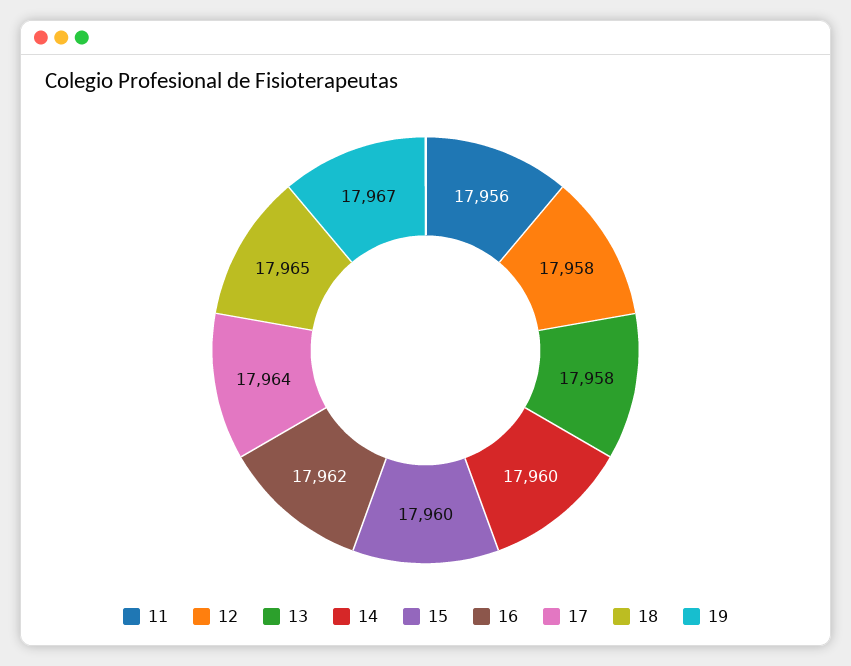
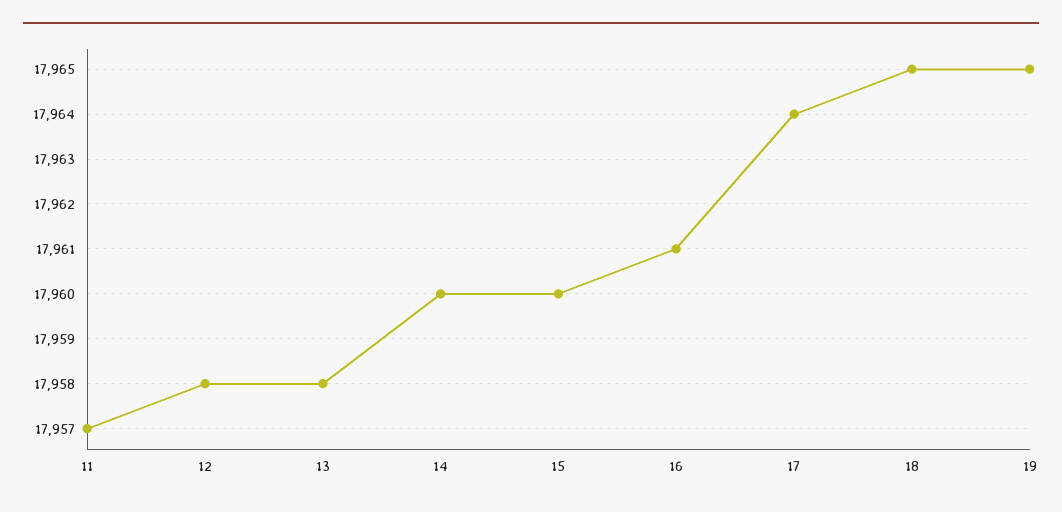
11: 17956 -> 17957
16: 17962 -> 17961
19: 17967 -> 17965

